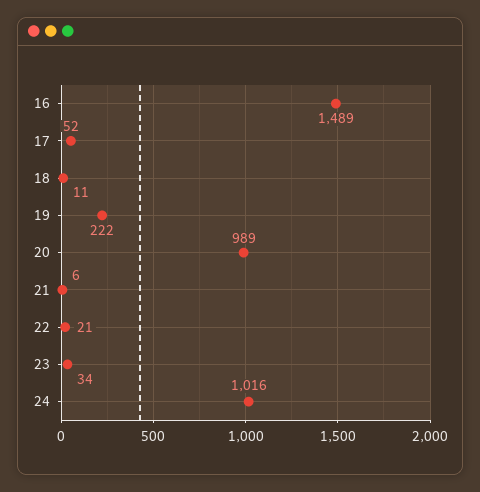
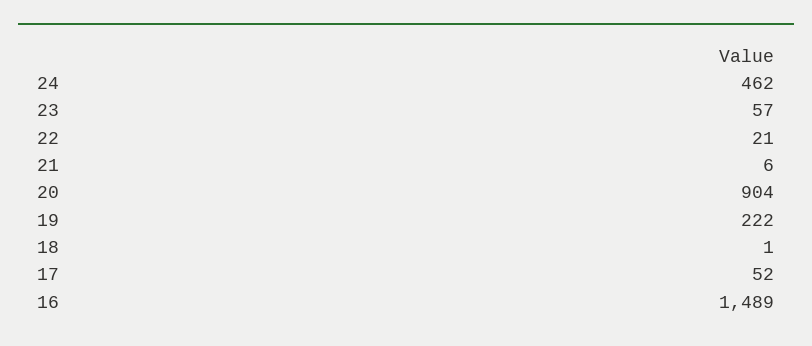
18: 11 -> 1
20: 989 -> 904
23: 34 -> 57
24: 1016 -> 462

